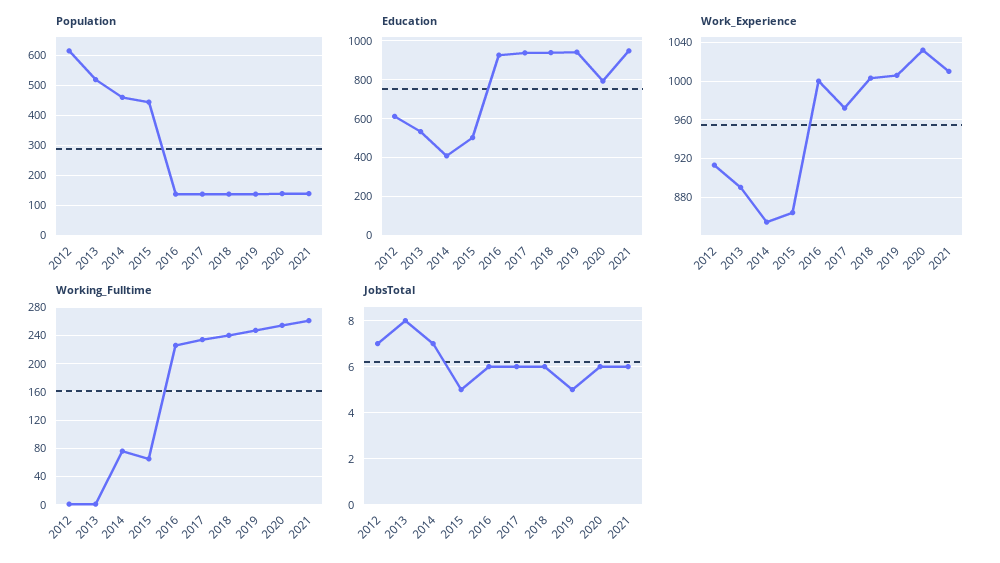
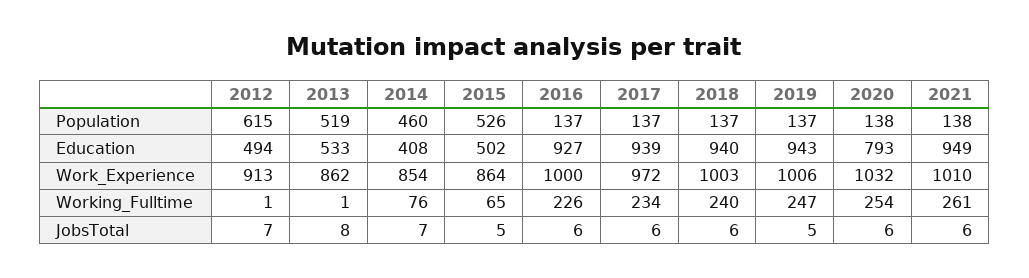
Population, 2015: 450 -> 526
Education, 2012: 600 -> 494
Work_Experience, 2013: 890 -> 862

